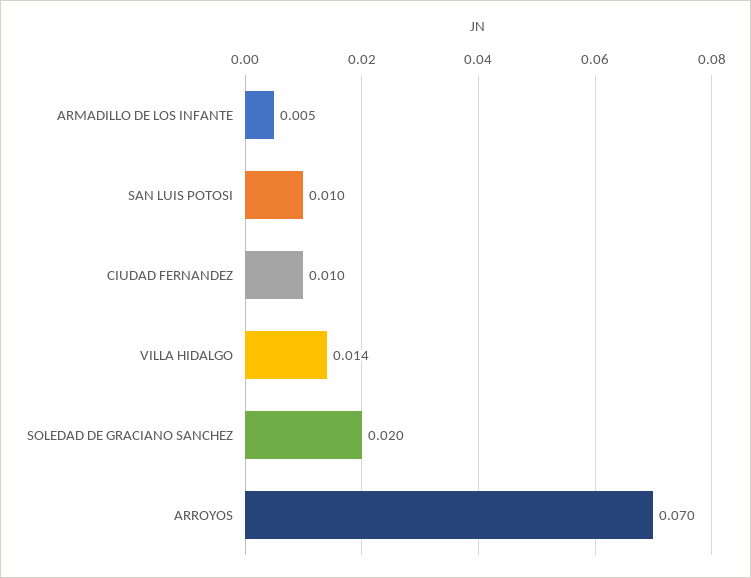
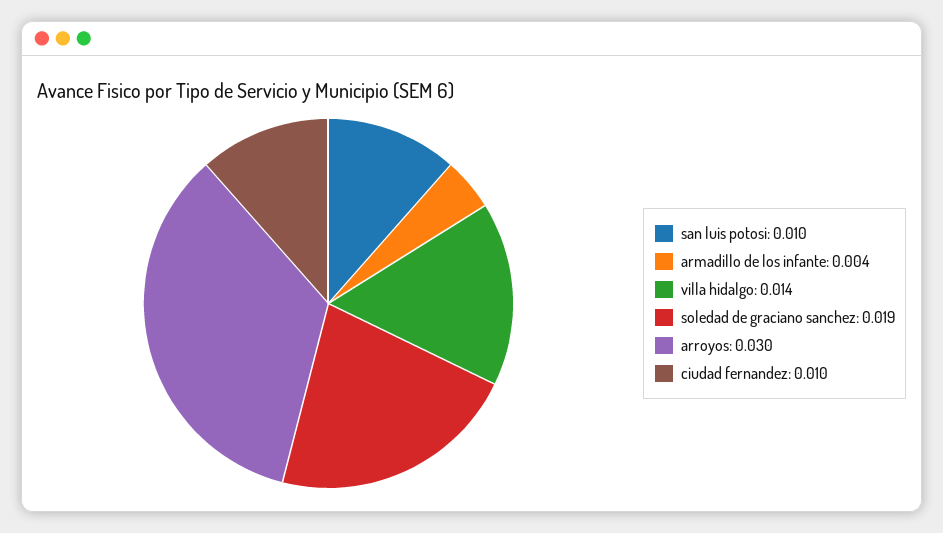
ARMADILLO DE LOS INFANTE: 0.005 -> 0.004
SOLEDAD DE GRACIANO SANCHEZ: 0.02 -> 0.019
ARROYOS: 0.07 -> 0.03

